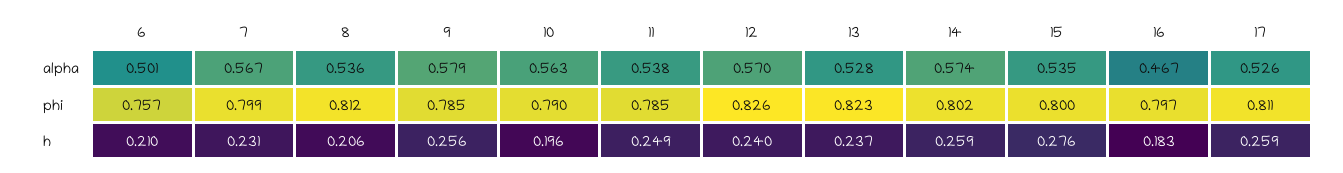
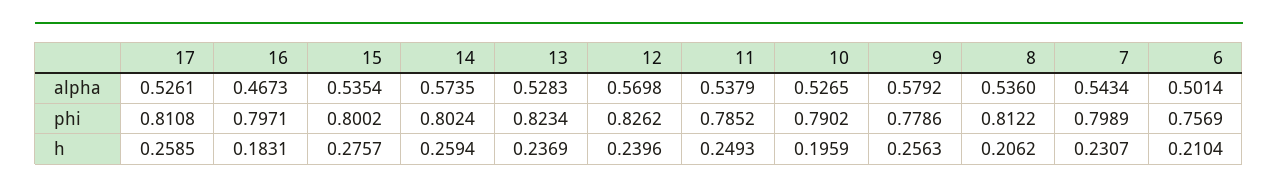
7, alpha: 0.567 -> 0.5434
10, alpha: 0.563 -> 0.5265
9, phi: 0.785 -> 0.7786

